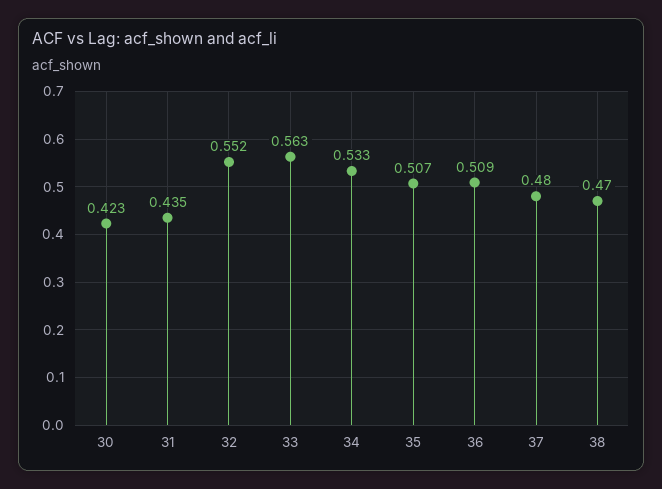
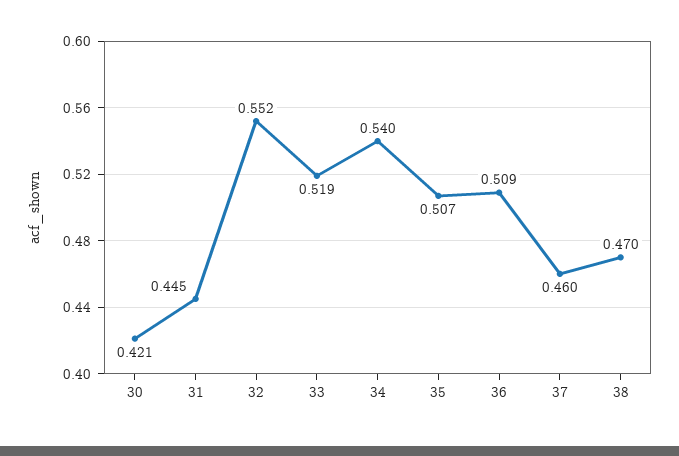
30: 0.423 -> 0.421
31: 0.435 -> 0.445
33: 0.563 -> 0.519
34: 0.533 -> 0.54
37: 0.48 -> 0.46

